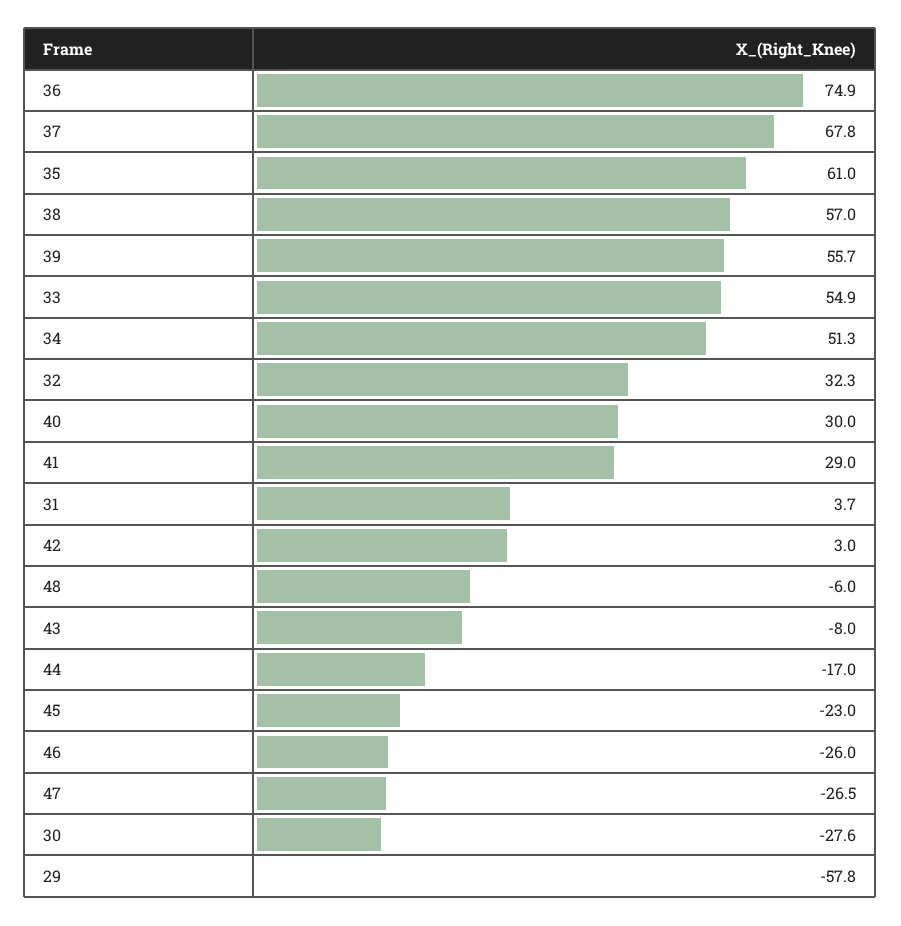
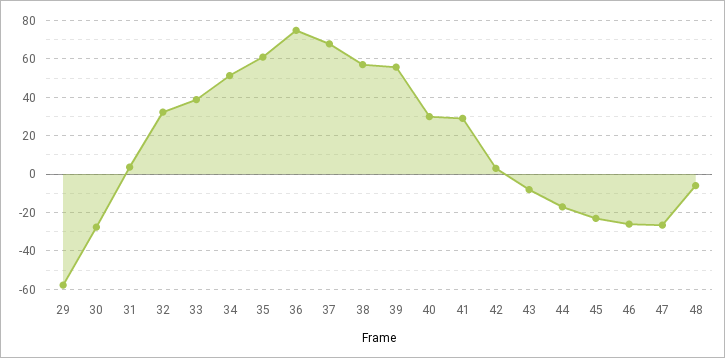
33: 54.9 -> 40

